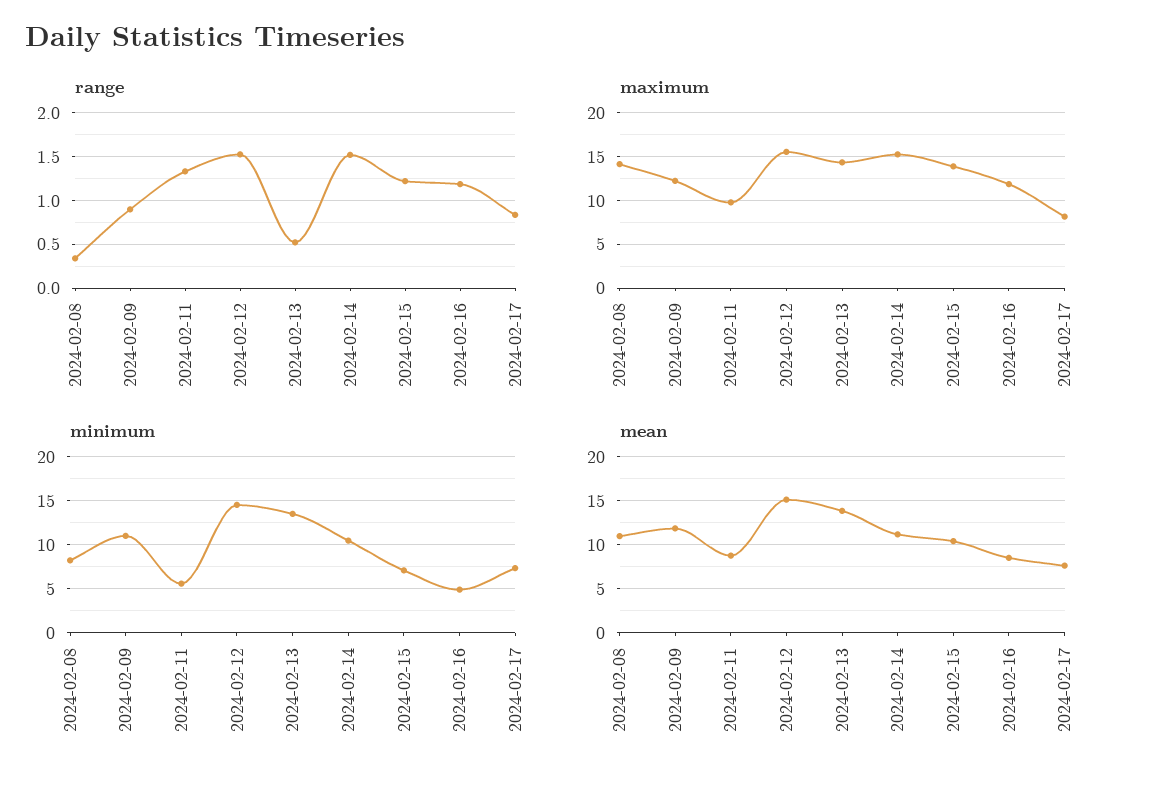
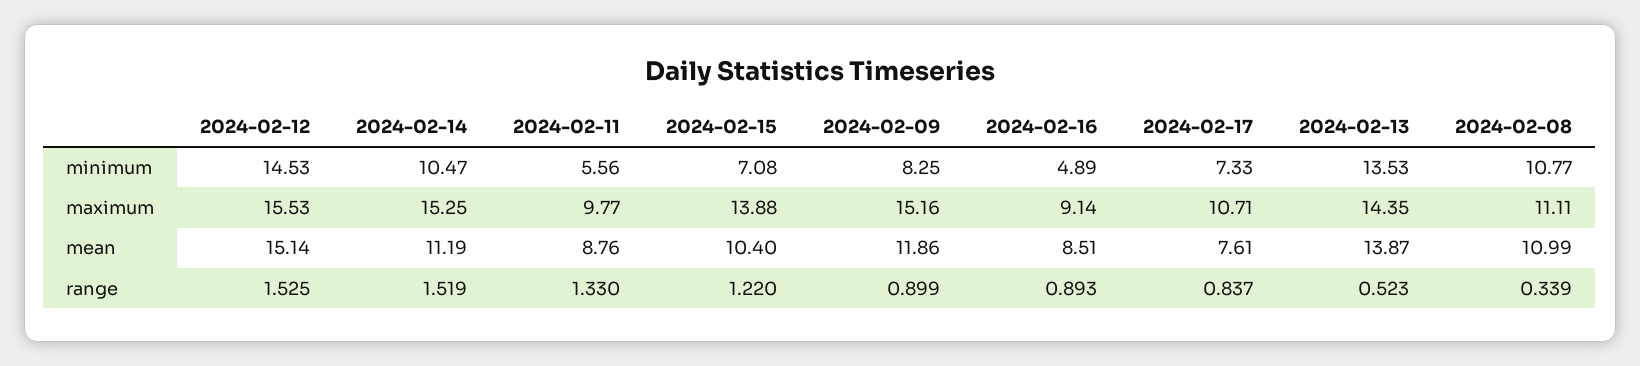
range, 2024-02-16: 1.2 -> 0.893
maximum, 2024-02-08: 14 -> 11.11
maximum, 2024-02-09: 12 -> 15.16
maximum, 2024-02-16: 12 -> 9.14
maximum, 2024-02-17: 8 -> 10.71
minimum, 2024-02-08: 8 -> 10.77
minimum, 2024-02-09: 11 -> 8.25

